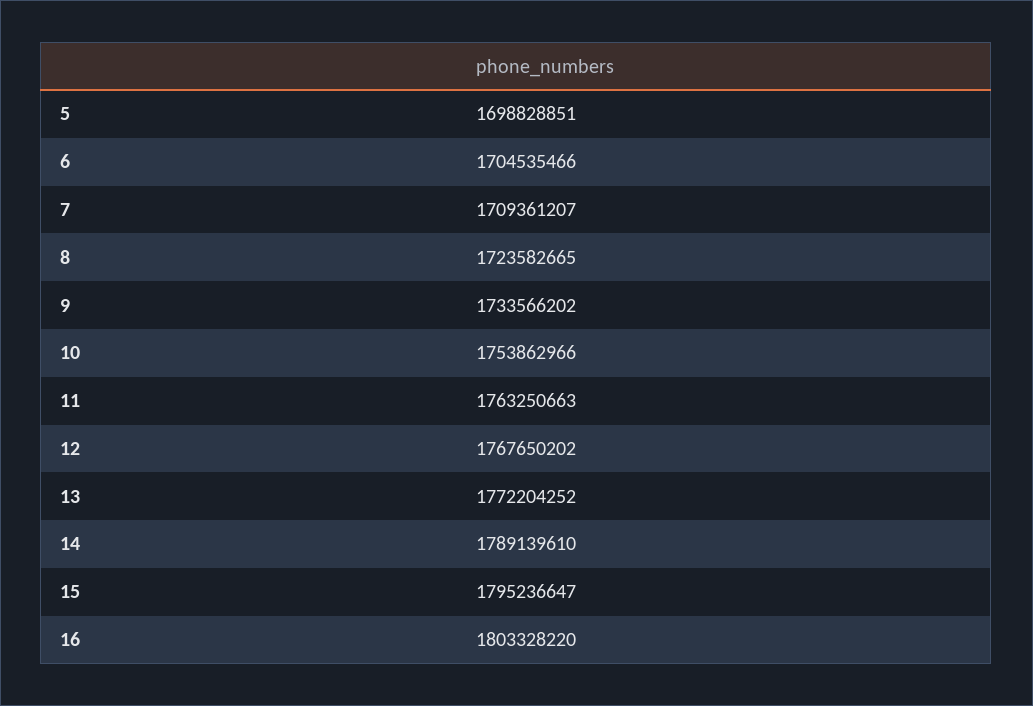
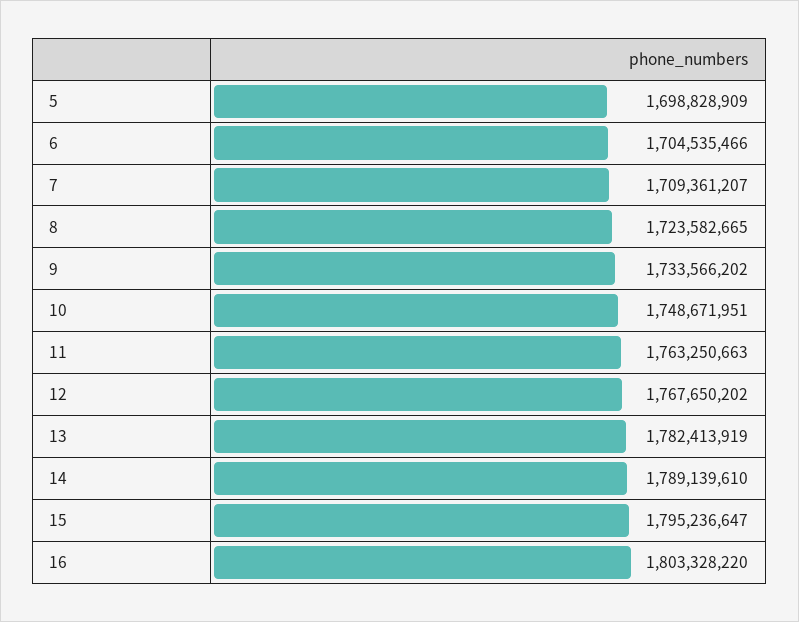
5: 1698828851 -> 1698828909
10: 1753862966 -> 1748671951
13: 1772204252 -> 1782413919

